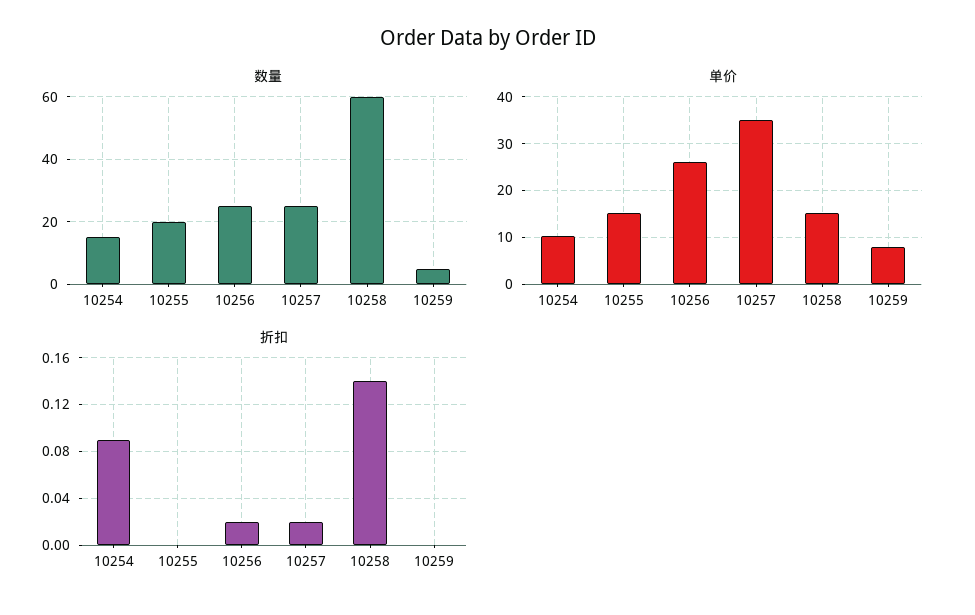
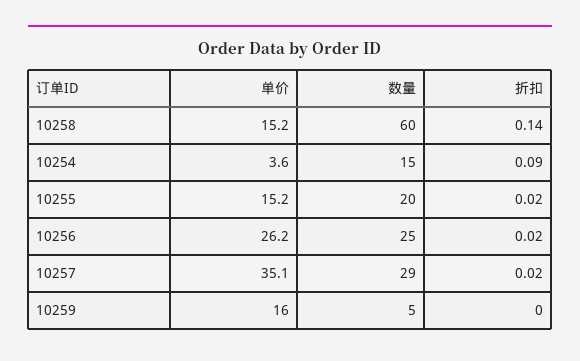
数量, 10257: 25 -> 29
单价, 10254: 10 -> 3.6
单价, 10259: 8 -> 16
折扣, 10255: 0 -> 0.02

